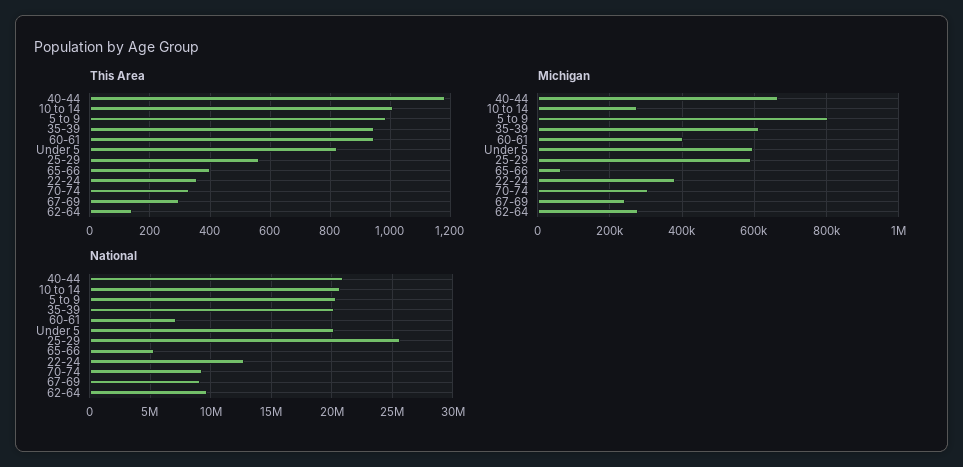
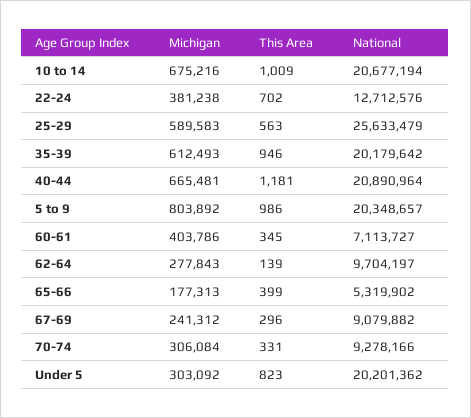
This Area, 60-61: 940 -> 345
This Area, 22-24: 360 -> 702
Michigan, 10 to 14: 280000 -> 675216
Michigan, Under 5: 600000 -> 303092
Michigan, 65-66: 60000 -> 177313

